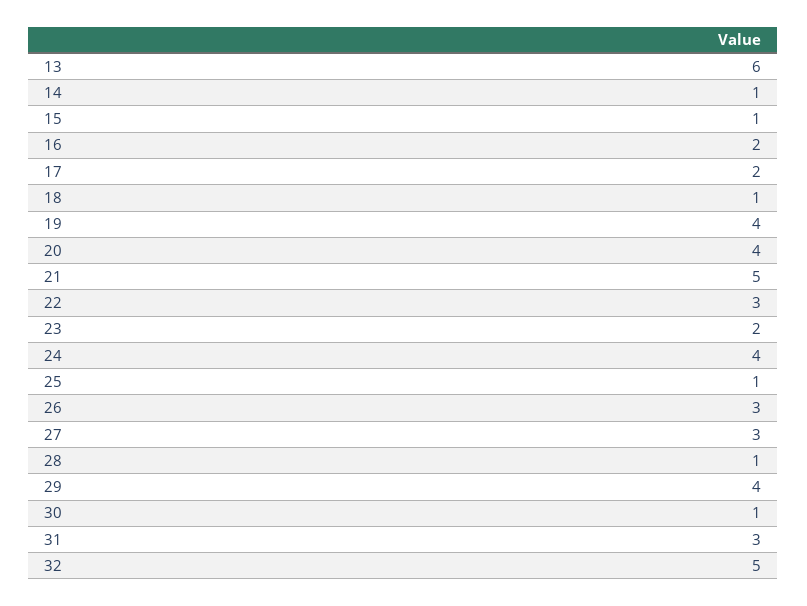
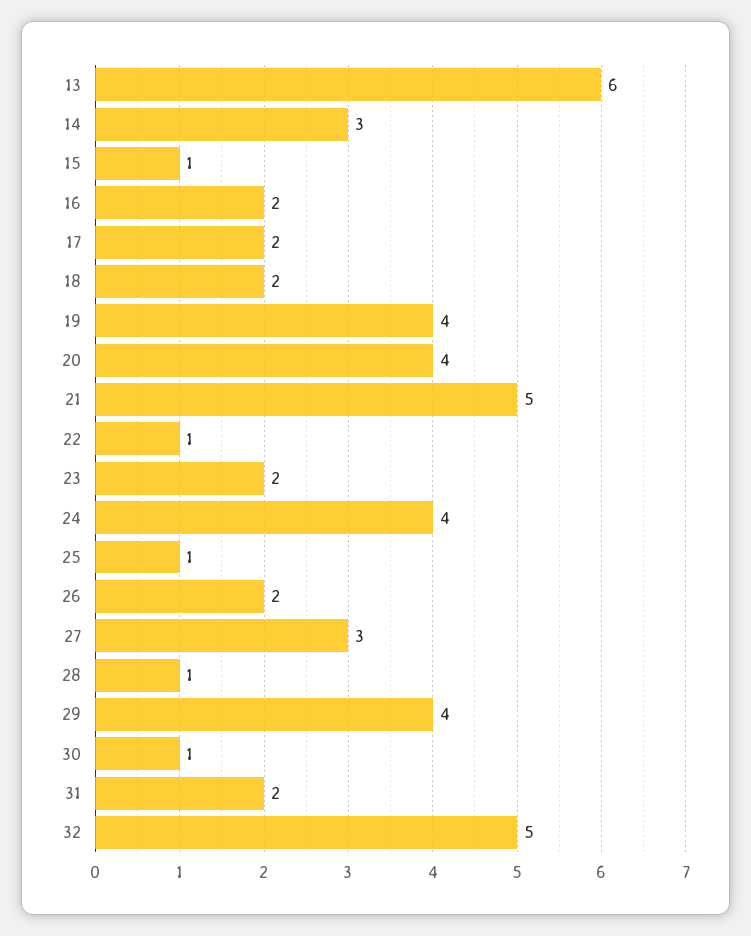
14: 1 -> 3
18: 1 -> 2
22: 3 -> 1
26: 3 -> 2
31: 3 -> 2

